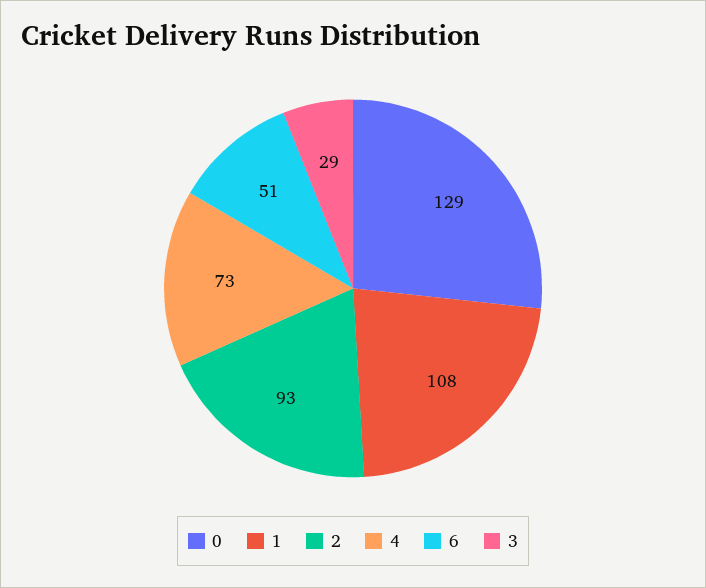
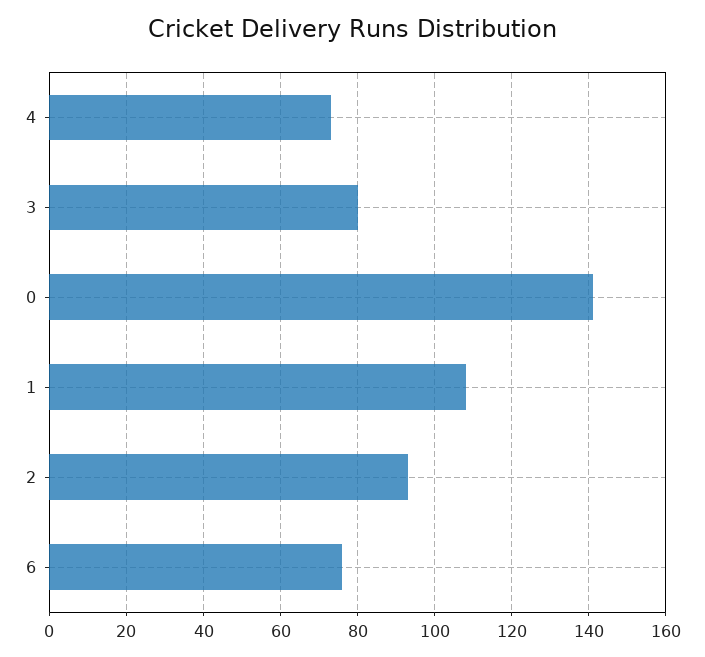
0: 129 -> 140
6: 51 -> 75
3: 29 -> 80

